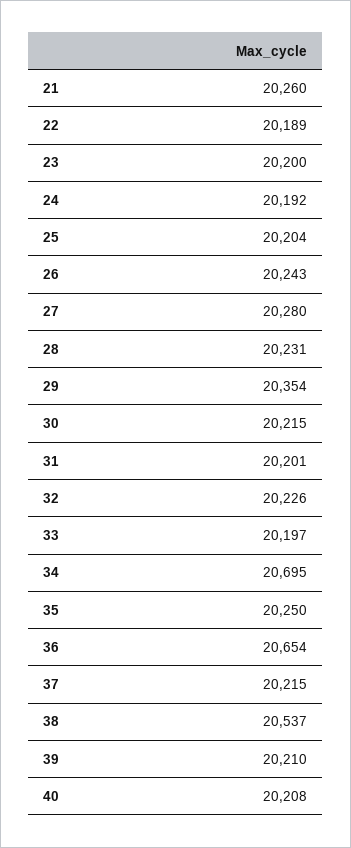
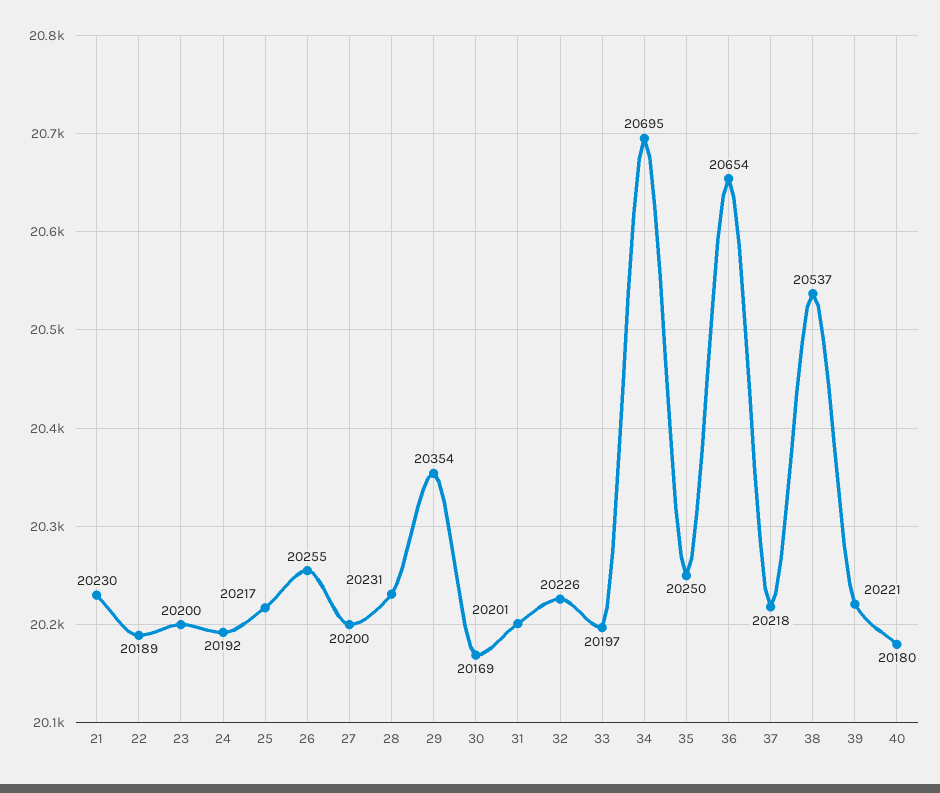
21: 20260 -> 20230
25: 20204 -> 20217
26: 20243 -> 20255
27: 20280 -> 20200
30: 20215 -> 20169
37: 20215 -> 20218
39: 20210 -> 20221
40: 20208 -> 20180

